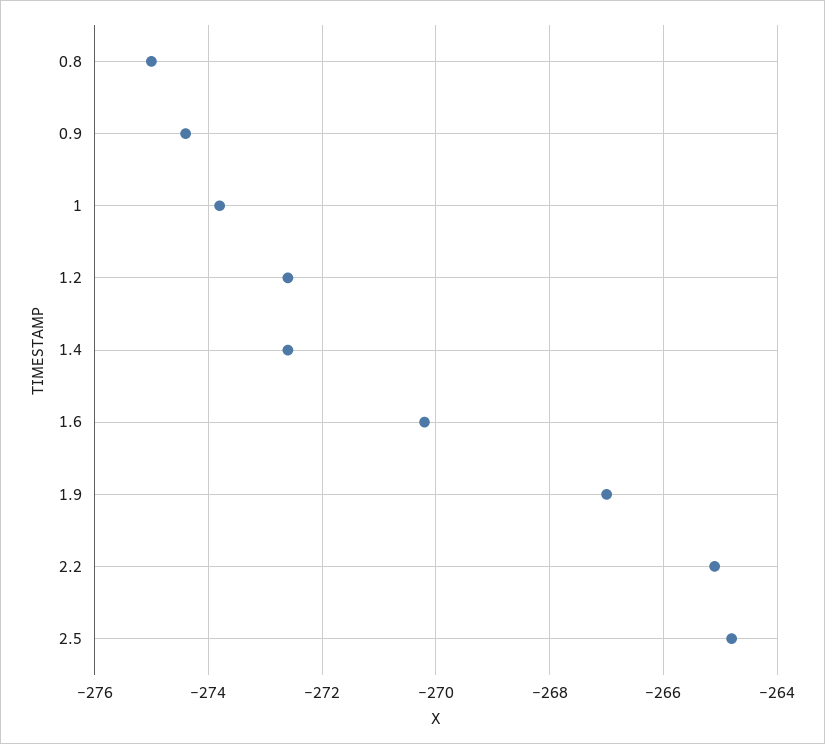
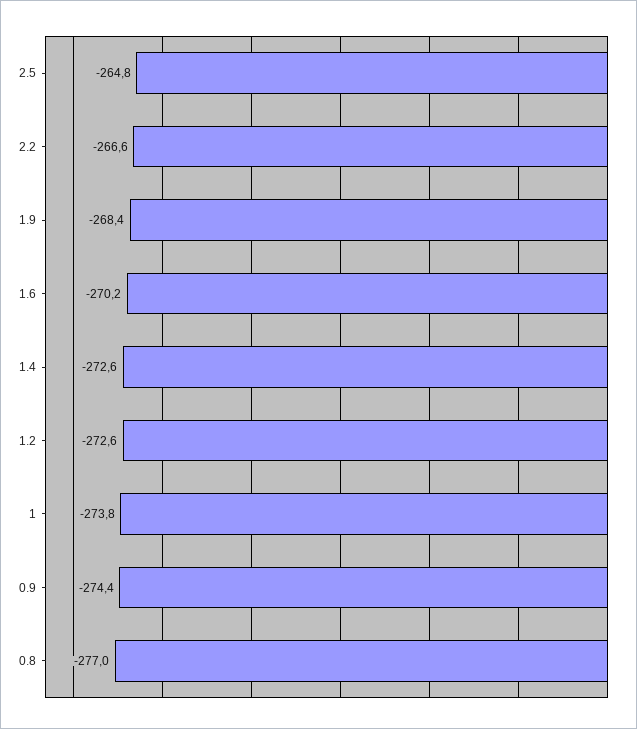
0.8: -275 -> -277
1.9: -267 -> -268.4
2.2: -265 -> -266.6

